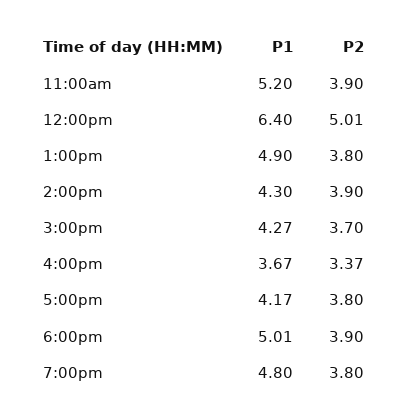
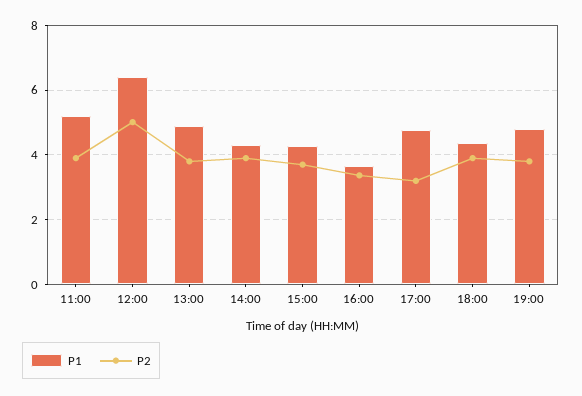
P1, 5:00pm: 4.17 -> 4.8
P2, 5:00pm: 3.8 -> 3.2
P1, 6:00pm: 5.01 -> 4.4

